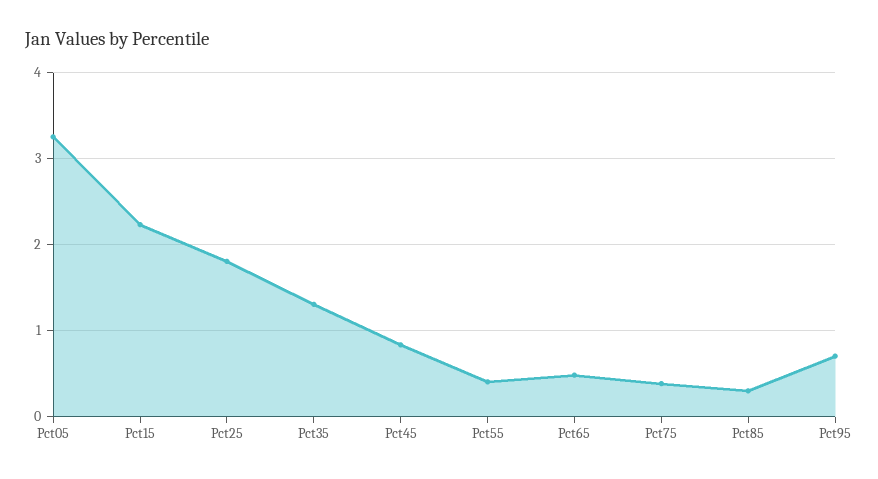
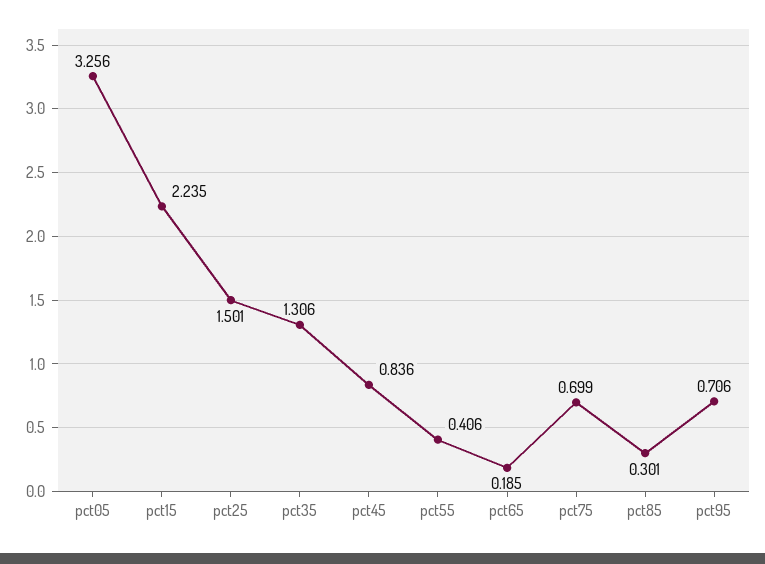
Pct25: 1.8 -> 1.501
Pct65: 0.5 -> 0.185
Pct75: 0.4 -> 0.699

